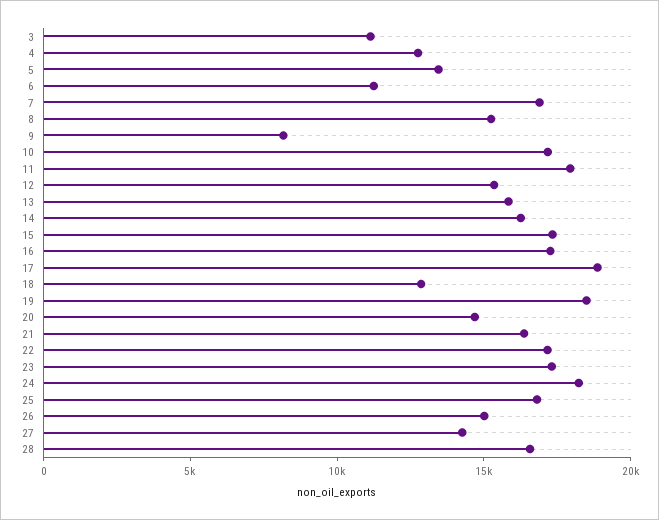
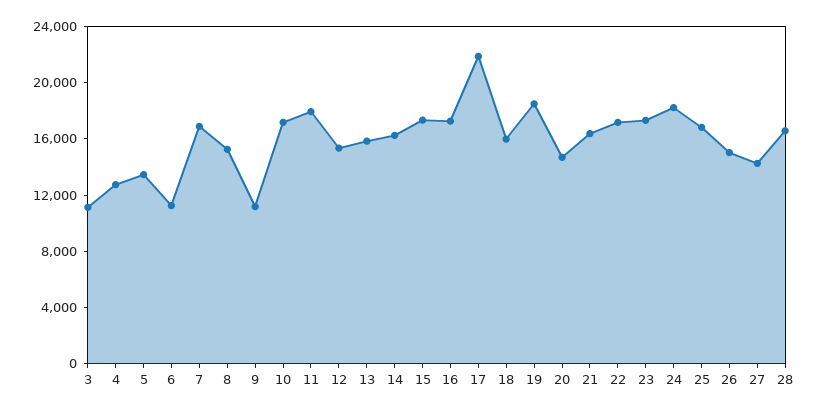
9: 8000 -> 11000
17: 19000 -> 22000
18: 13000 -> 16000

